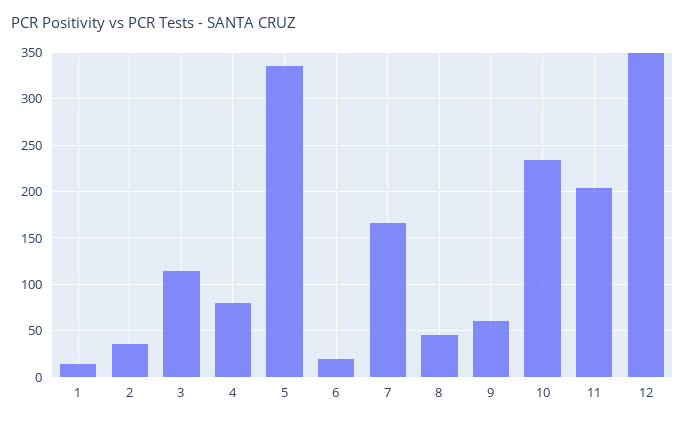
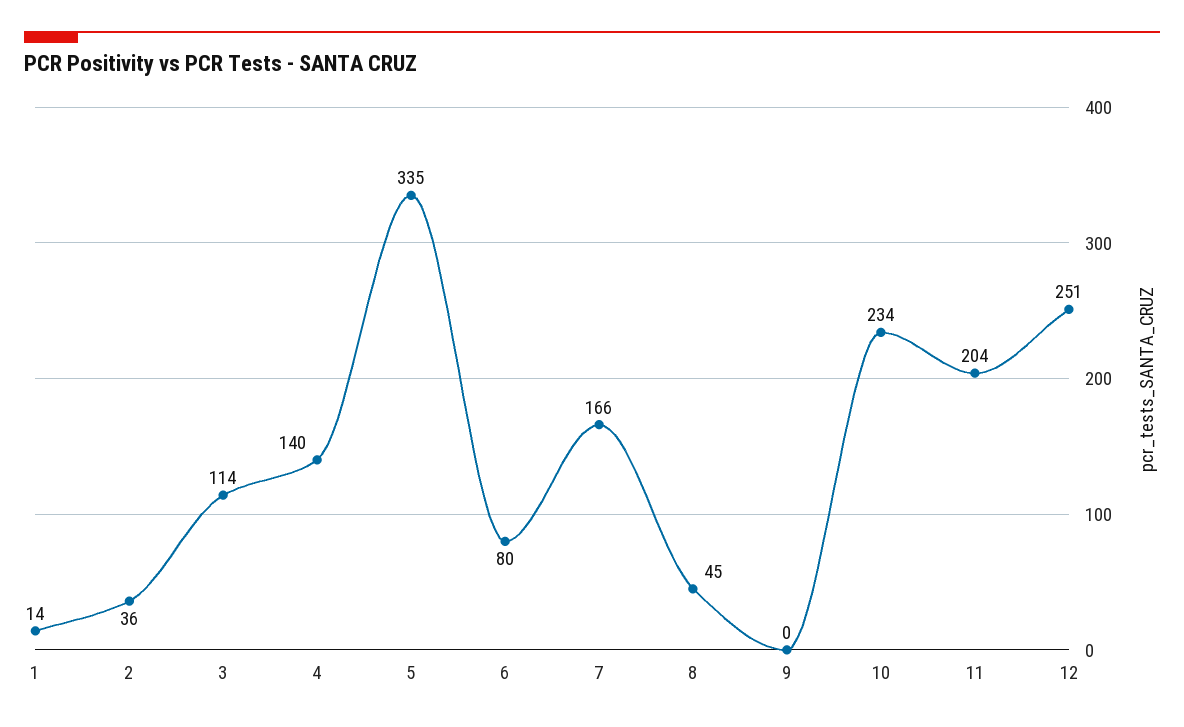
4: 80 -> 140
6: 20 -> 80
9: 60 -> 0
12: 350 -> 251

